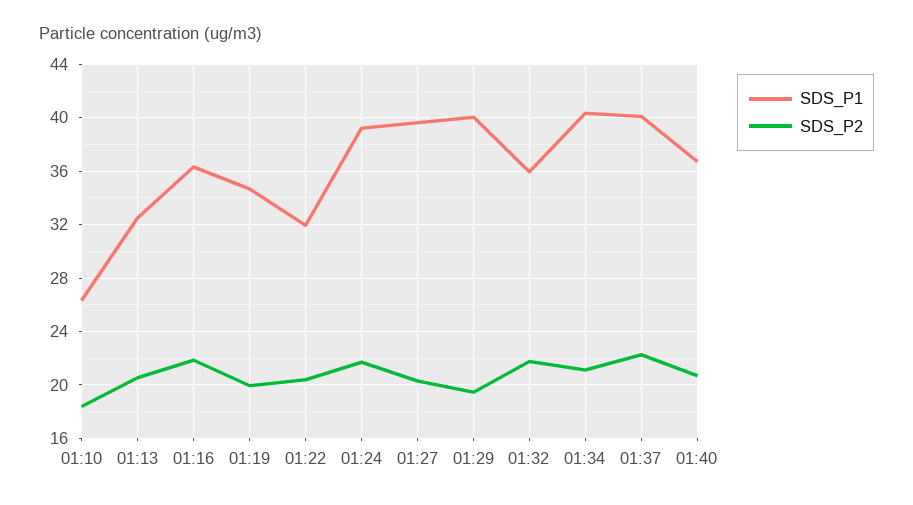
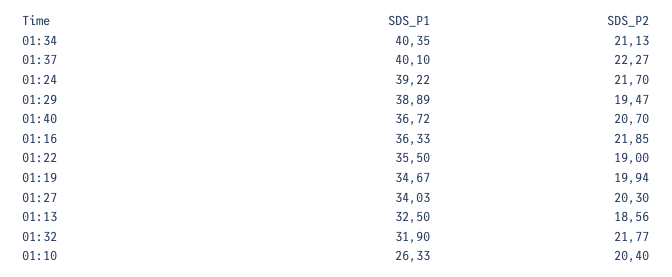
SDS_P2, 01:10: 18.5 -> 20.4
SDS_P2, 01:13: 20.5 -> 18.56
SDS_P1, 01:22: 32 -> 35.5
SDS_P2, 01:22: 20.5 -> 19
SDS_P1, 01:27: 39.5 -> 34.03
SDS_P1, 01:29: 40 -> 38.89
SDS_P1, 01:32: 36 -> 31.9

